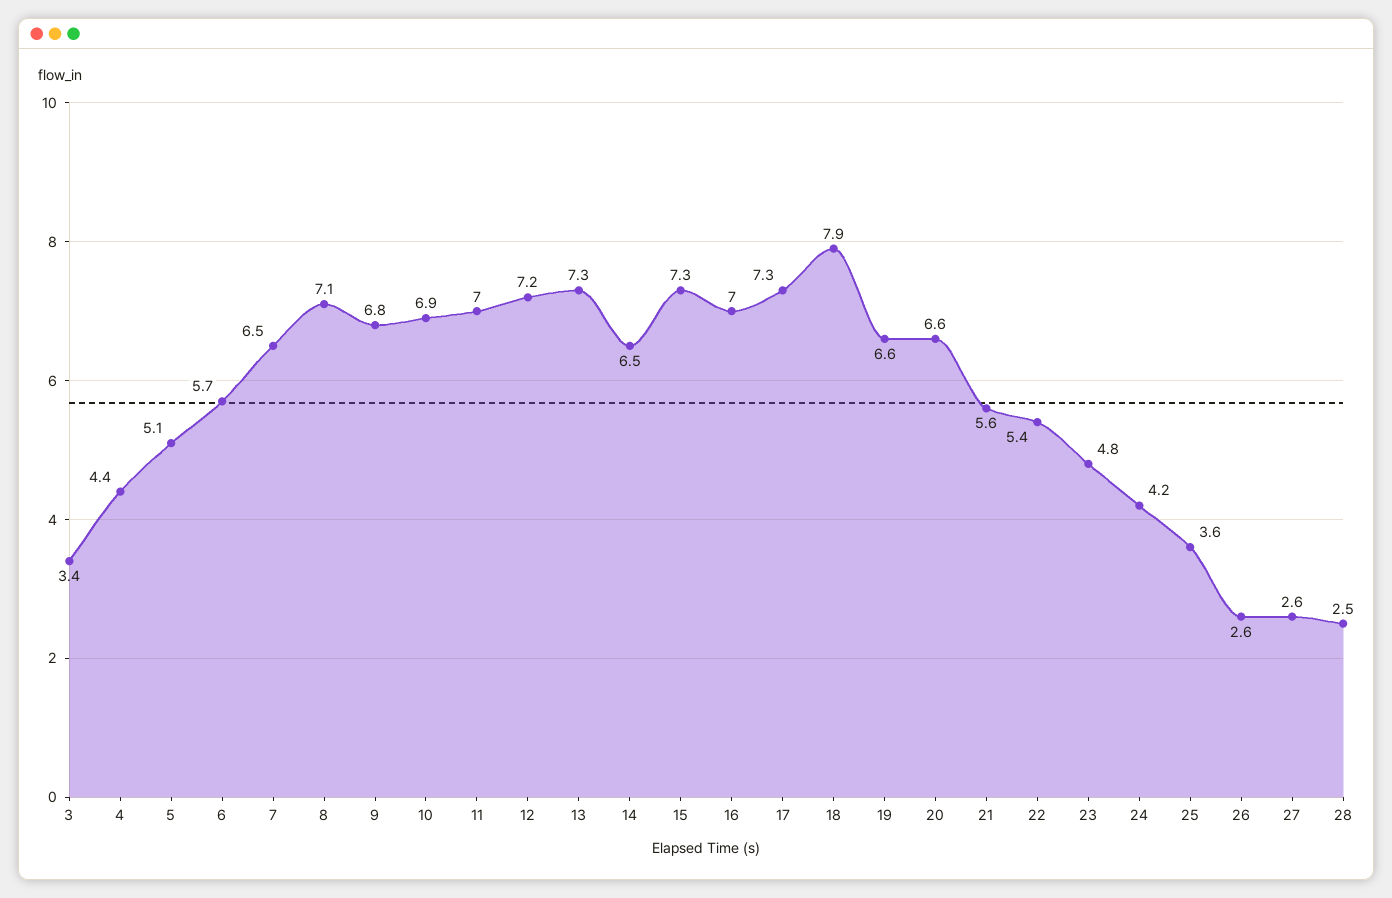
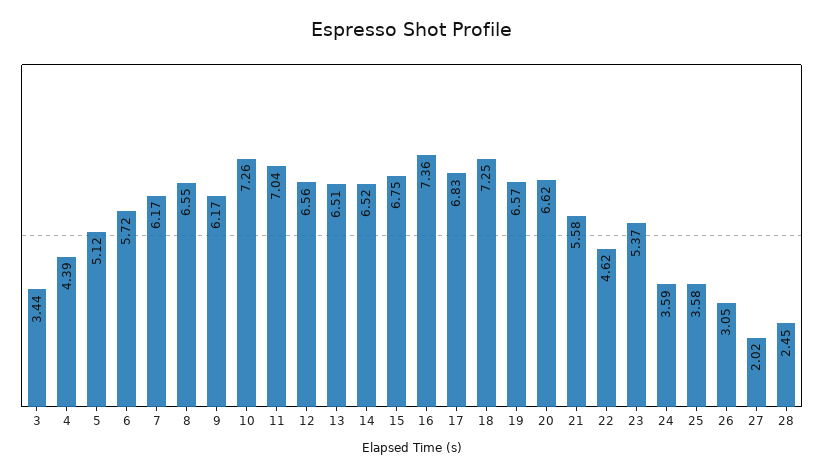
7: 6.5 -> 6.17
8: 7.1 -> 6.55
9: 6.8 -> 6.17
10: 6.9 -> 7.26
12: 7.2 -> 6.56
13: 7.3 -> 6.51
15: 7.3 -> 6.75
16: 7 -> 7.36
17: 7.3 -> 6.83
18: 7.9 -> 7.25
22: 5.4 -> 4.62
23: 4.8 -> 5.37
24: 4.2 -> 3.59
26: 2.6 -> 3.05
27: 2.6 -> 2.02

